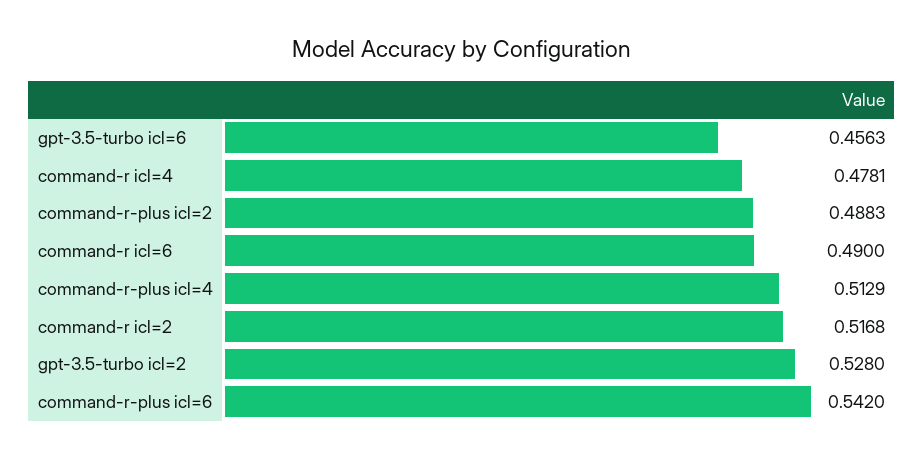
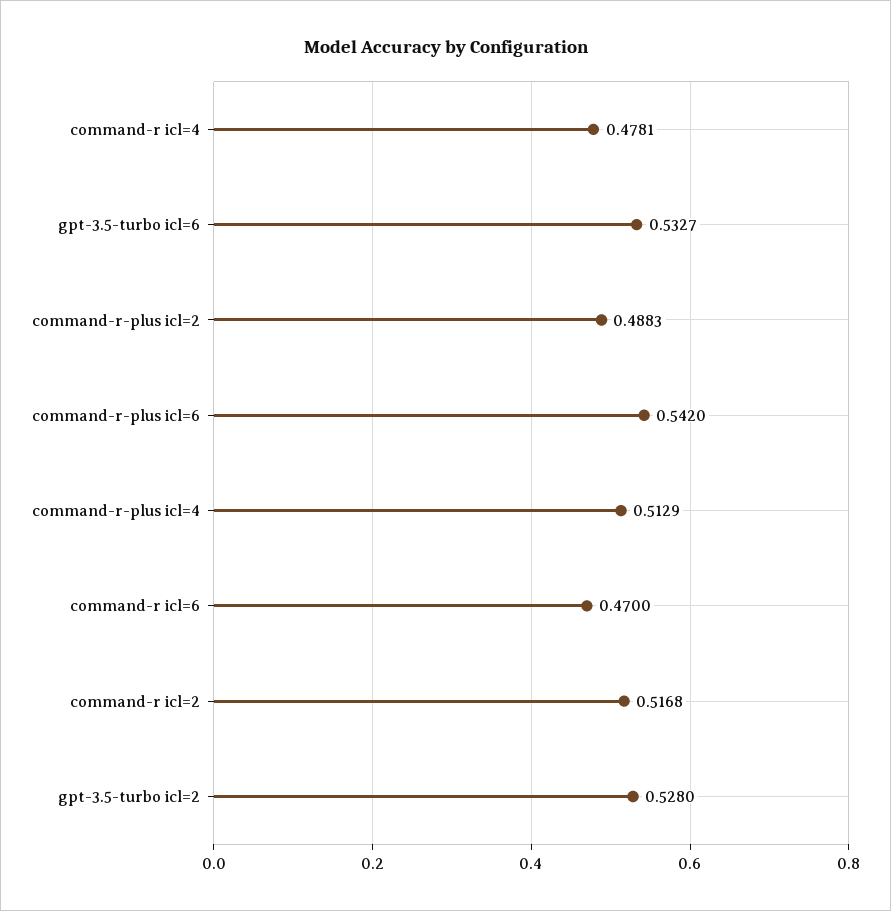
gpt-3.5-turbo icl=6: 0.4563 -> 0.5327
command-r icl=6: 0.49 -> 0.47

